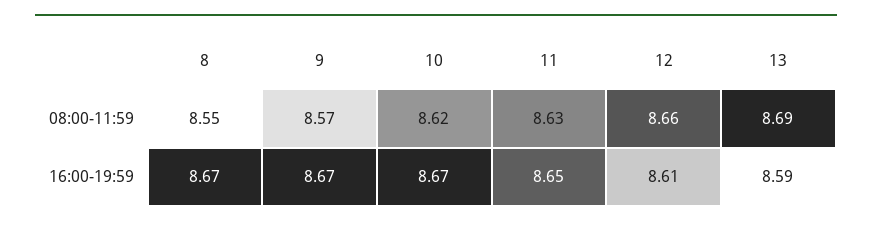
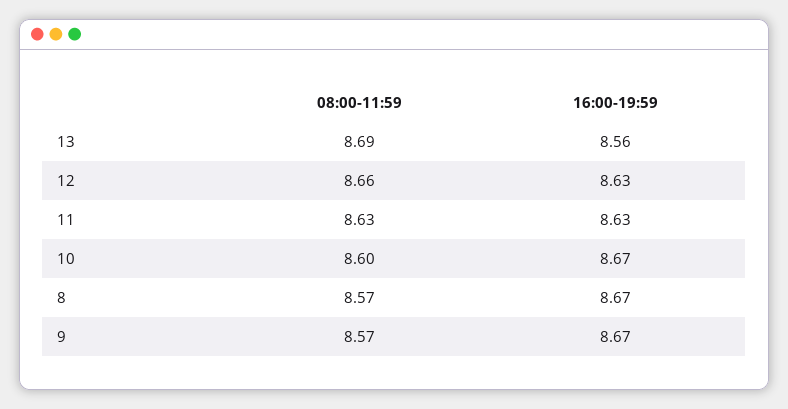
8, 08:00-11:59: 8.55 -> 8.57
10, 08:00-11:59: 8.62 -> 8.6
11, 16:00-19:59: 8.65 -> 8.63
12, 16:00-19:59: 8.61 -> 8.63
13, 16:00-19:59: 8.59 -> 8.56

